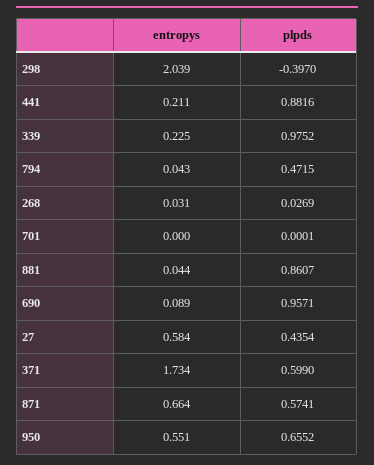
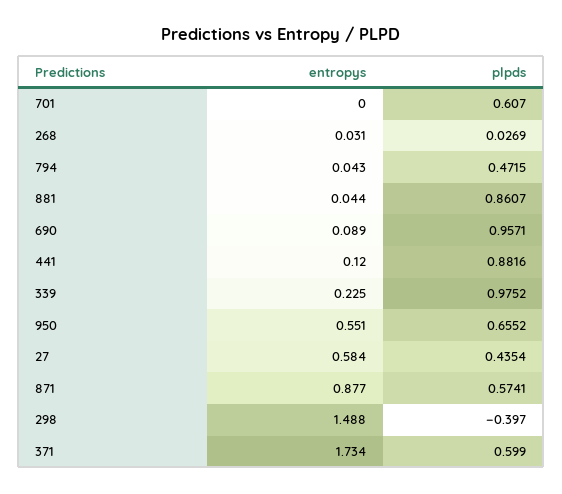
entropys, 298: 2.039 -> 1.488
entropys, 441: 0.211 -> 0.12
plpds, 701: 0.0001 -> 0.607
entropys, 871: 0.664 -> 0.877

